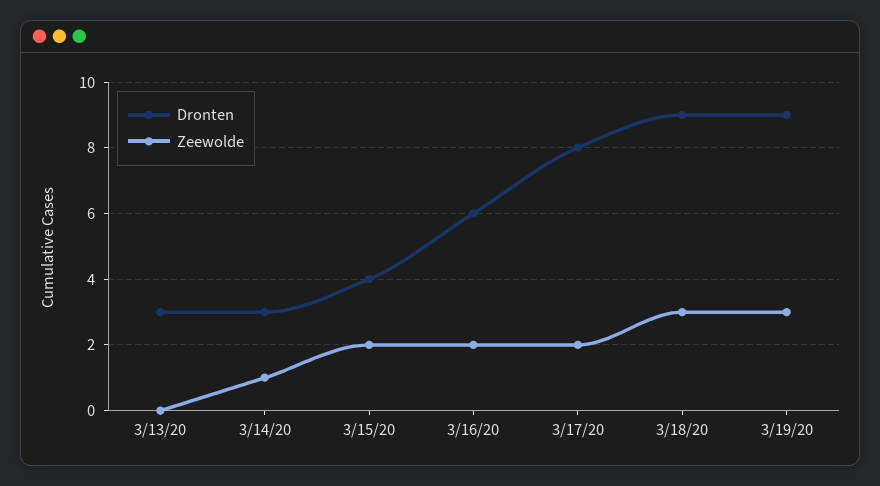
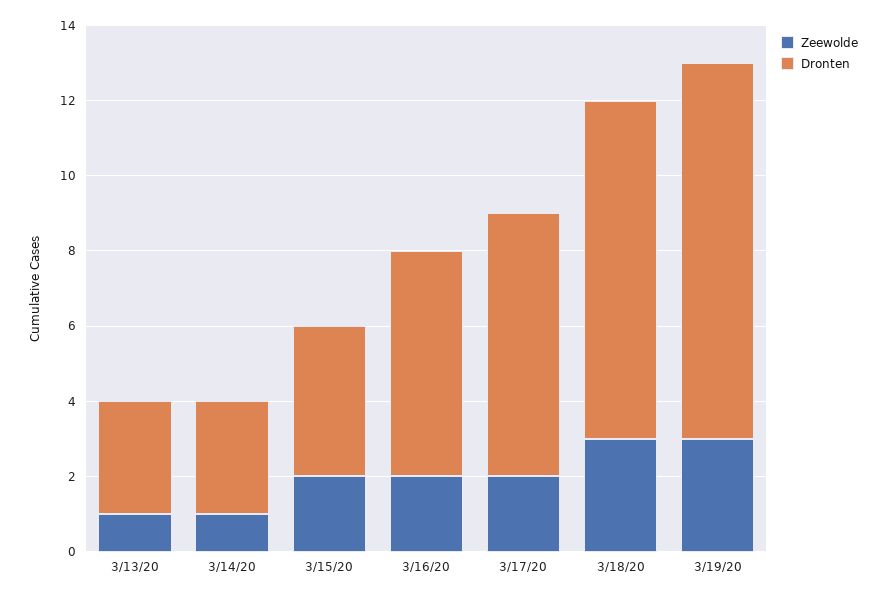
Zeewolde, 3/13/20: 0 -> 1
Dronten, 3/17/20: 8 -> 7
Dronten, 3/19/20: 9 -> 10

